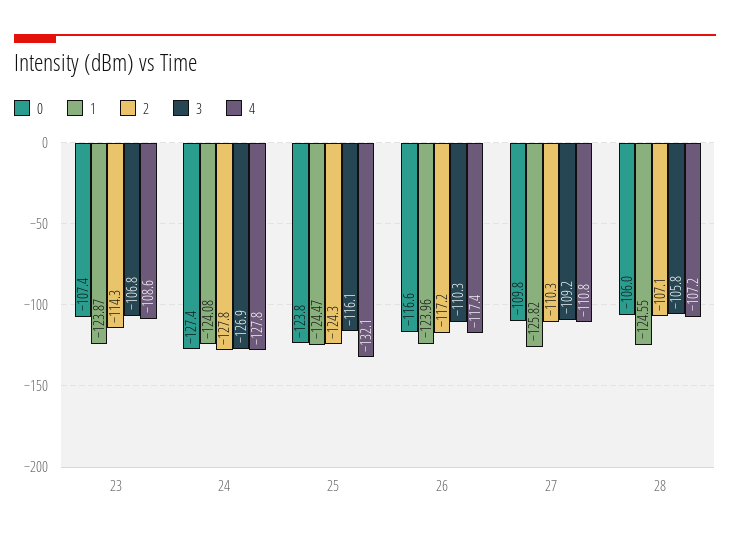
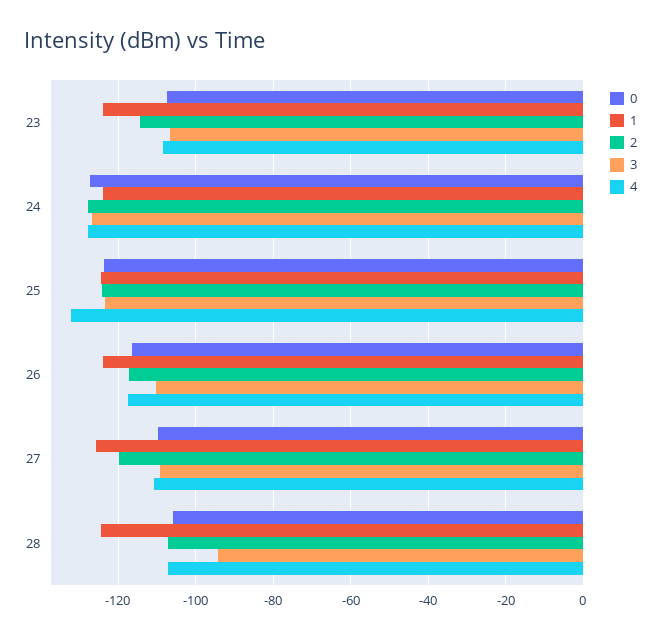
3, 25: -116.1 -> -124
2, 27: -110.3 -> -120
3, 28: -105.8 -> -94

